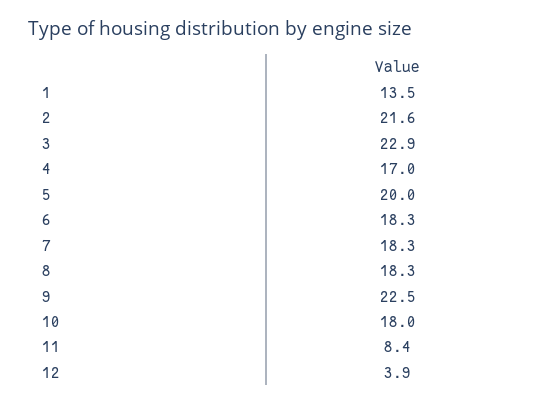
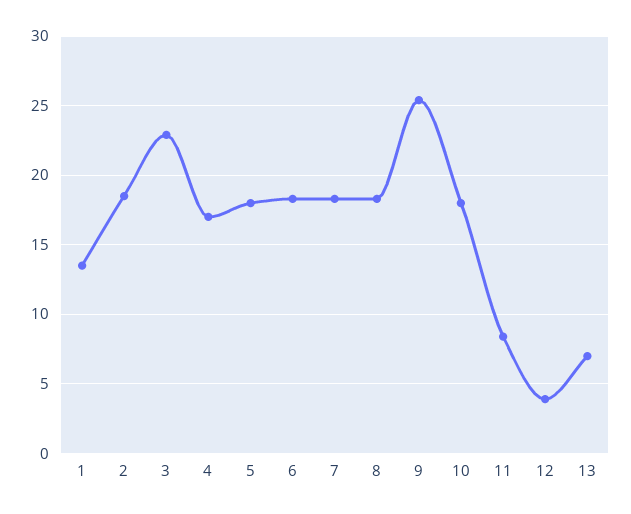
2: 21.6 -> 18.5
5: 20 -> 18
9: 22.5 -> 25.5
13: none -> 7

